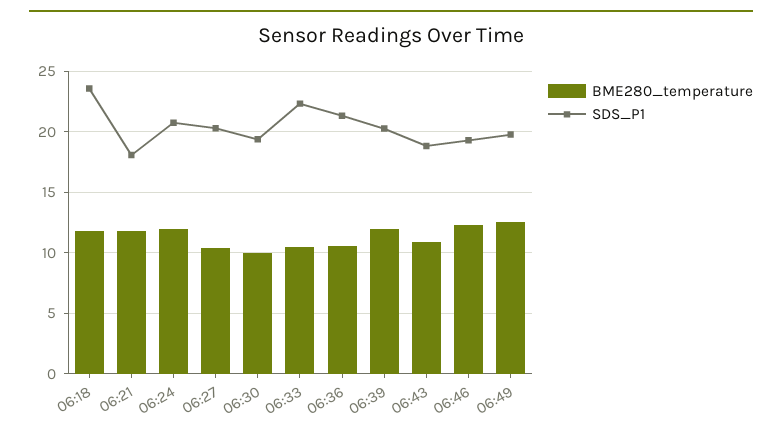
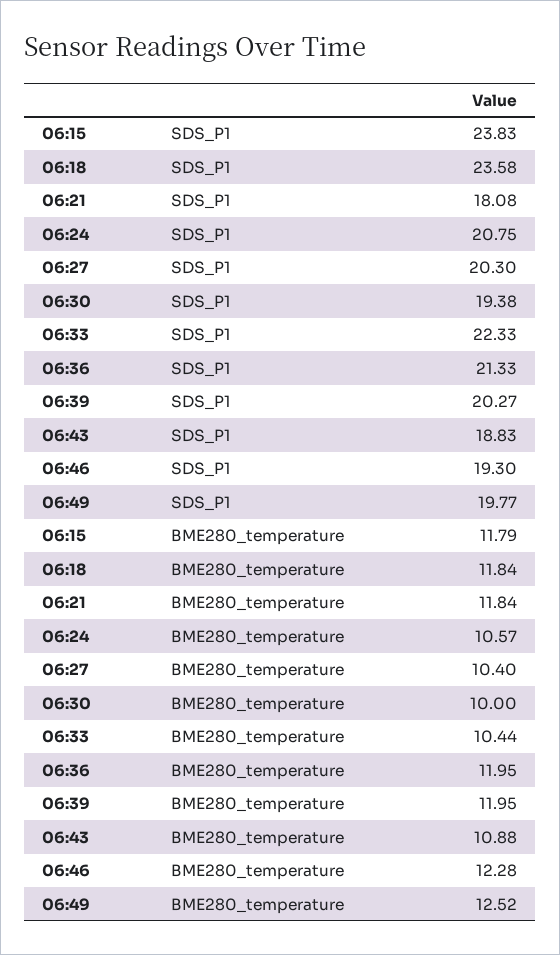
BME280_temperature, 06:24: 12 -> 10.57
BME280_temperature, 06:36: 10.5 -> 11.95
SDS_P1, 06:15: none -> 23.83
BME280_temperature, 06:15: none -> 11.79

